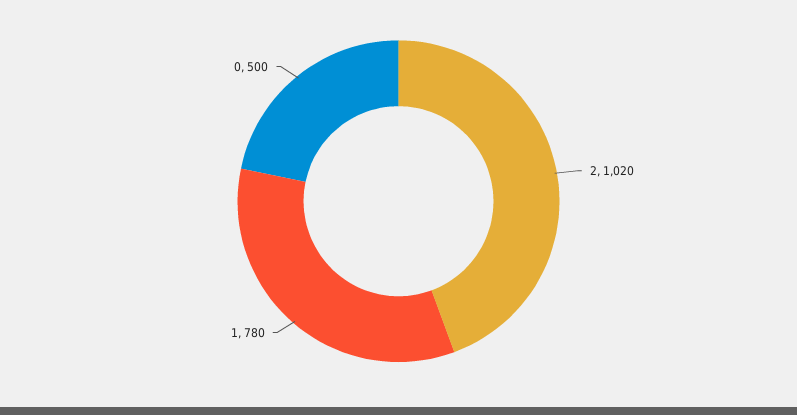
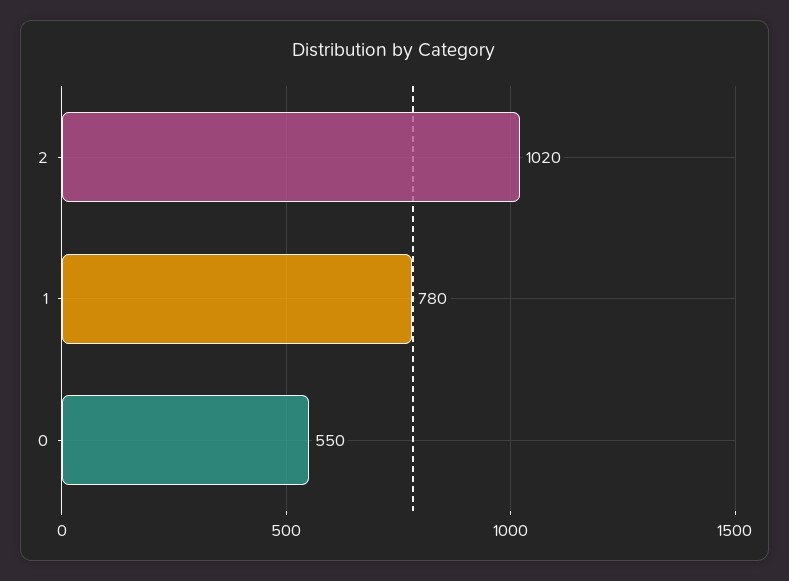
0: 500 -> 550

